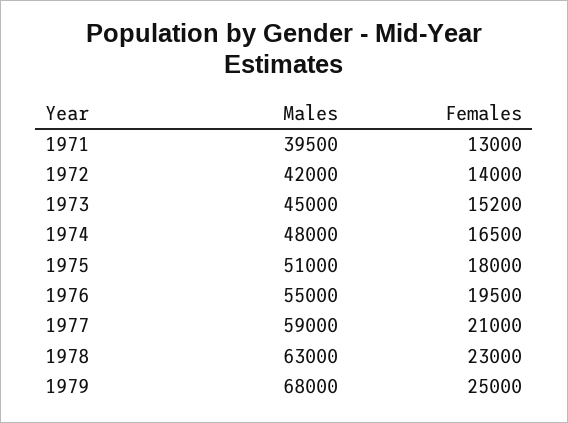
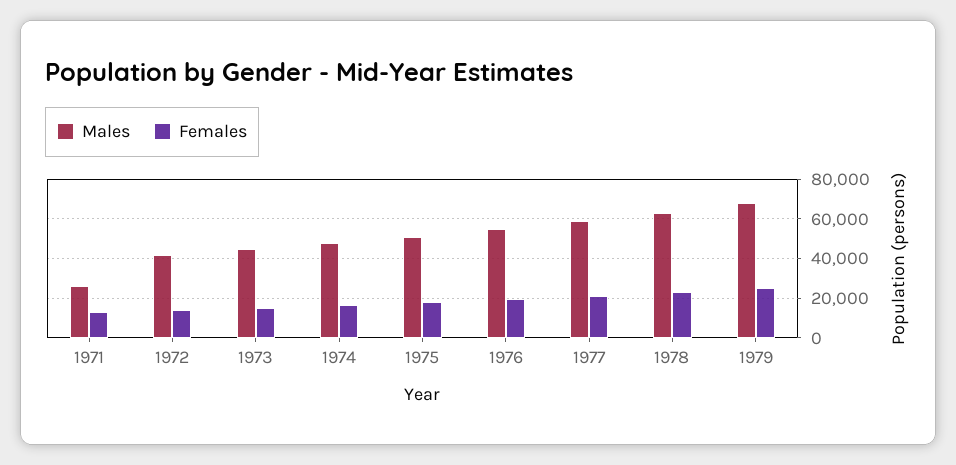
Males, 1971: 39500 -> 25000

